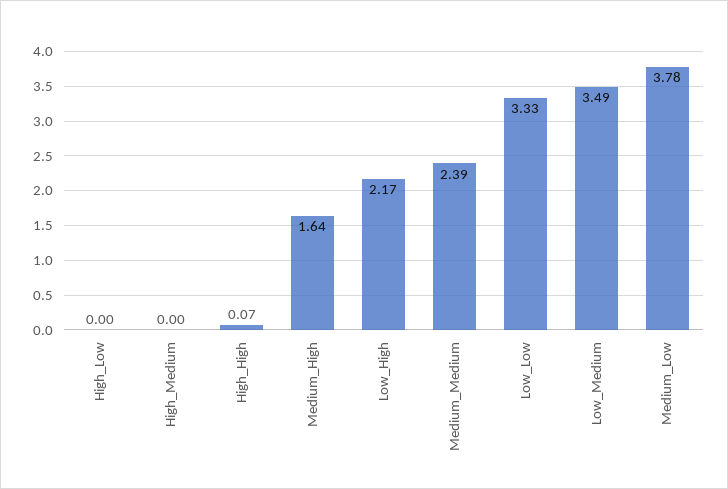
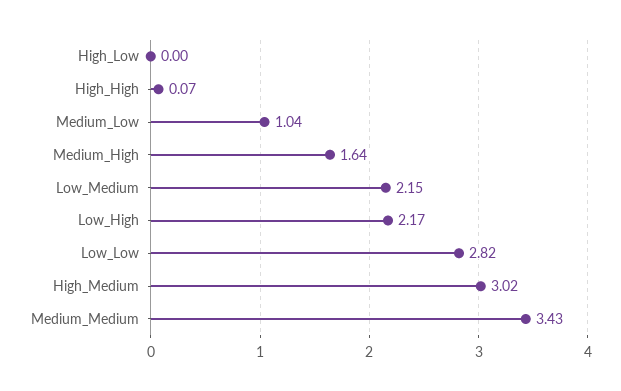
High_Medium: 0 -> 3.02
Medium_Medium: 2.39 -> 3.43
Low_Low: 3.33 -> 2.82
Low_Medium: 3.49 -> 2.15
Medium_Low: 3.78 -> 1.04

